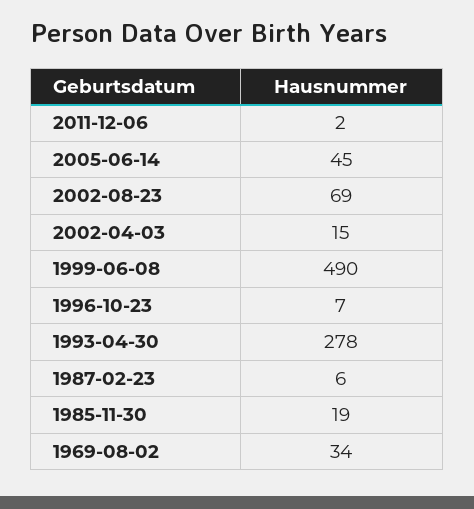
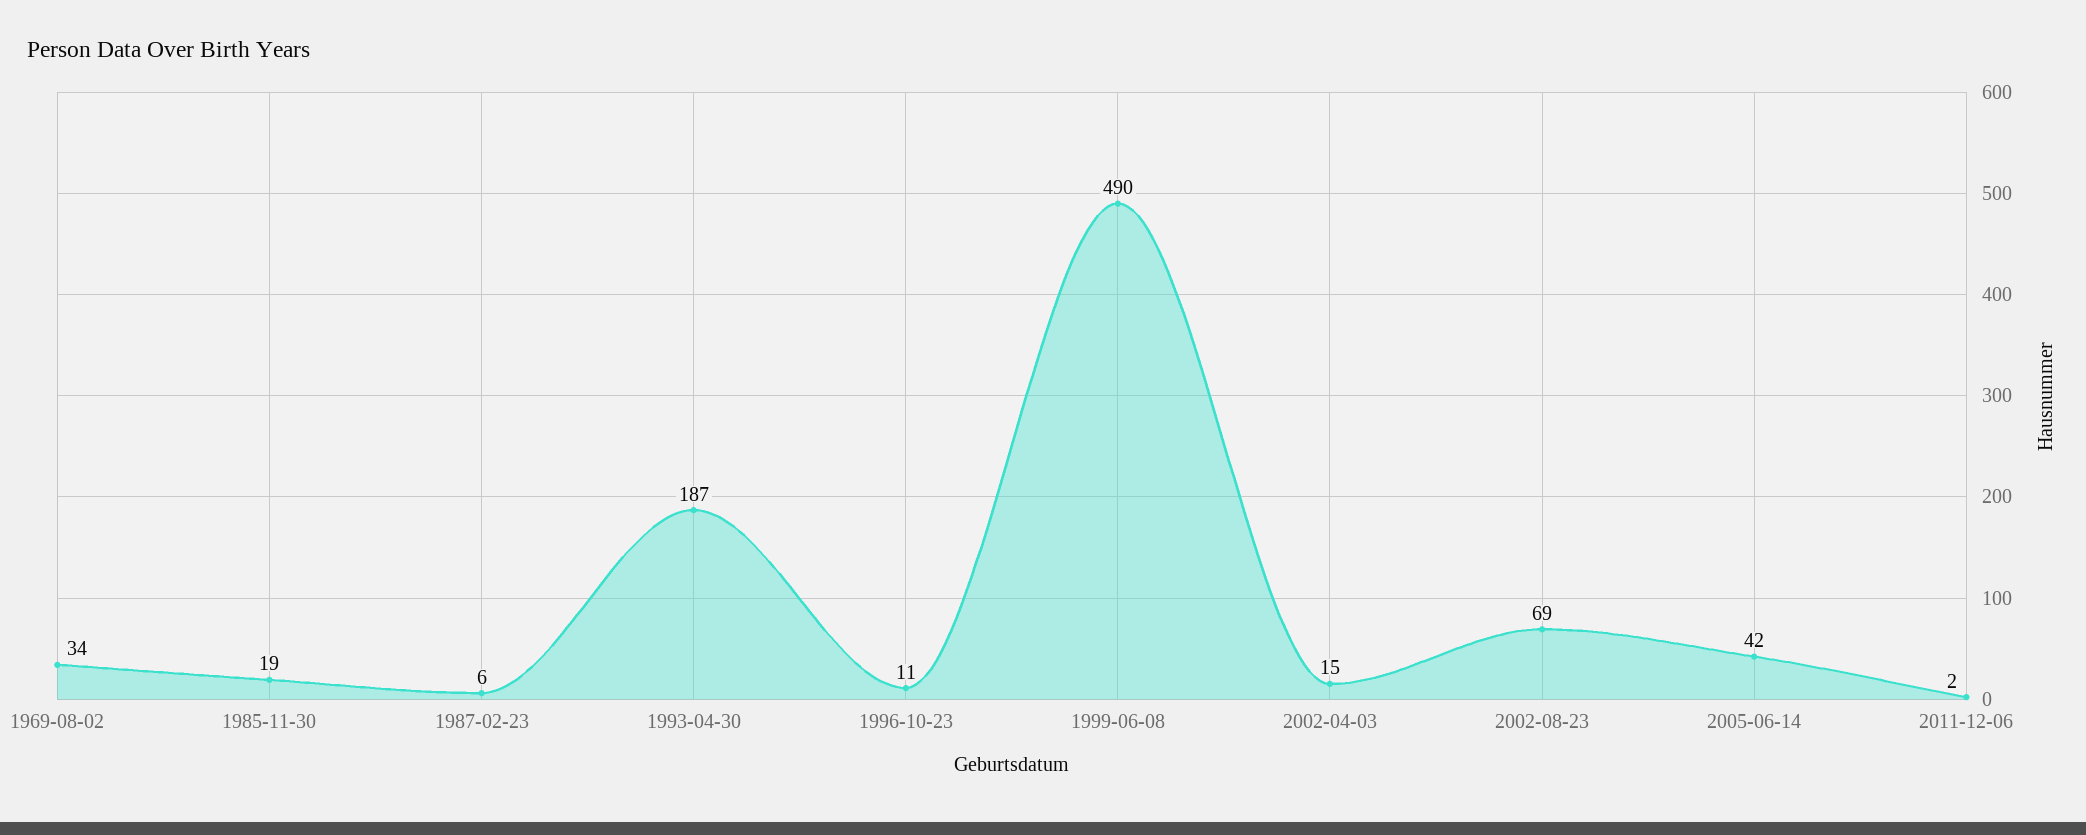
2005-06-14: 45 -> 42
1996-10-23: 7 -> 11
1993-04-30: 278 -> 187

